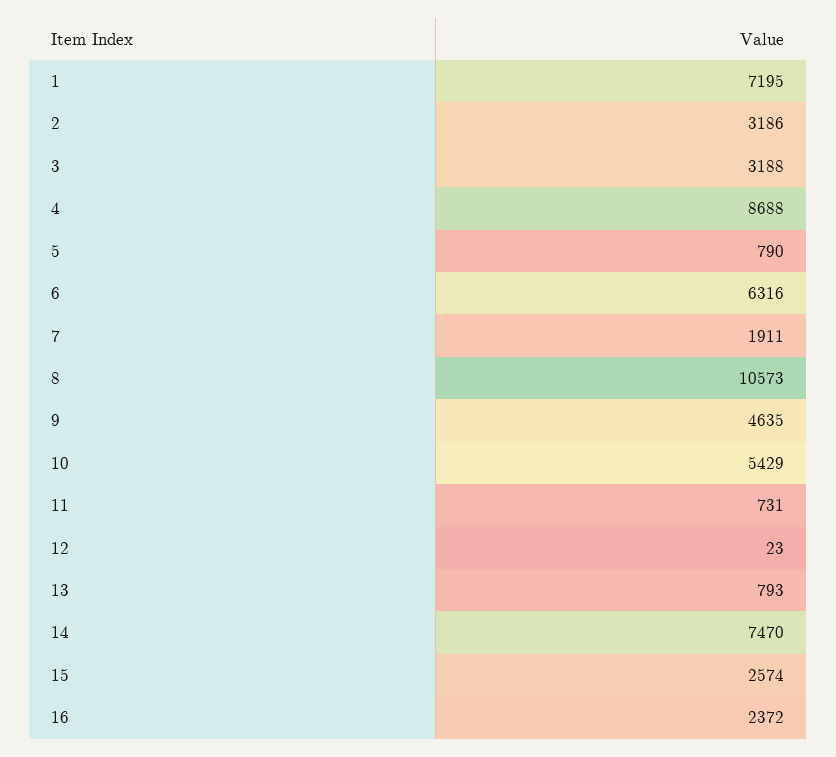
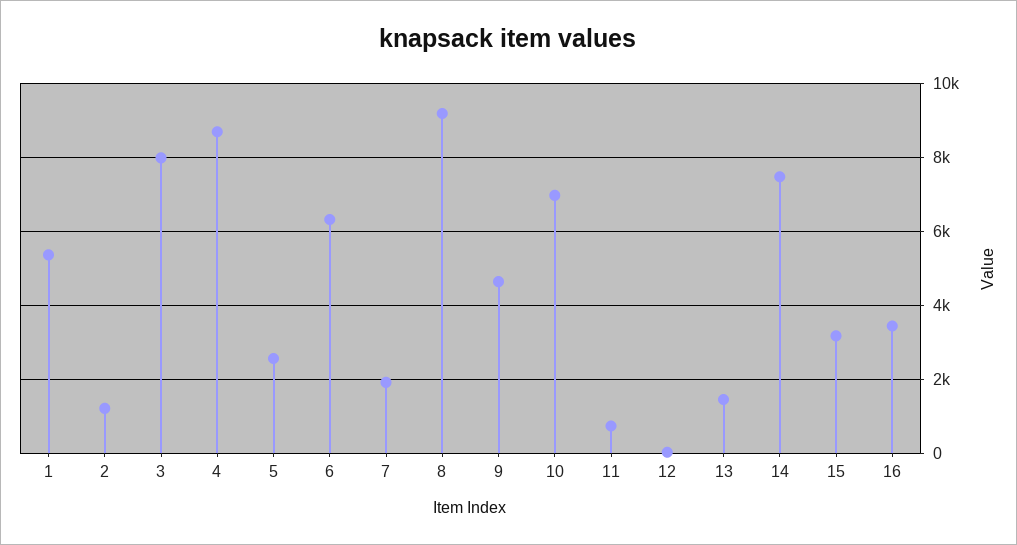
1: 7195 -> 5400
2: 3186 -> 1200
3: 3188 -> 8000
5: 790 -> 2600
8: 10573 -> 9200
10: 5429 -> 7000
13: 793 -> 1400
15: 2574 -> 3200
16: 2372 -> 3400

